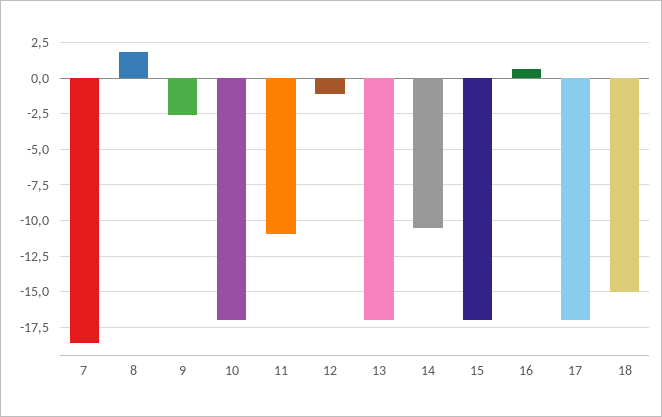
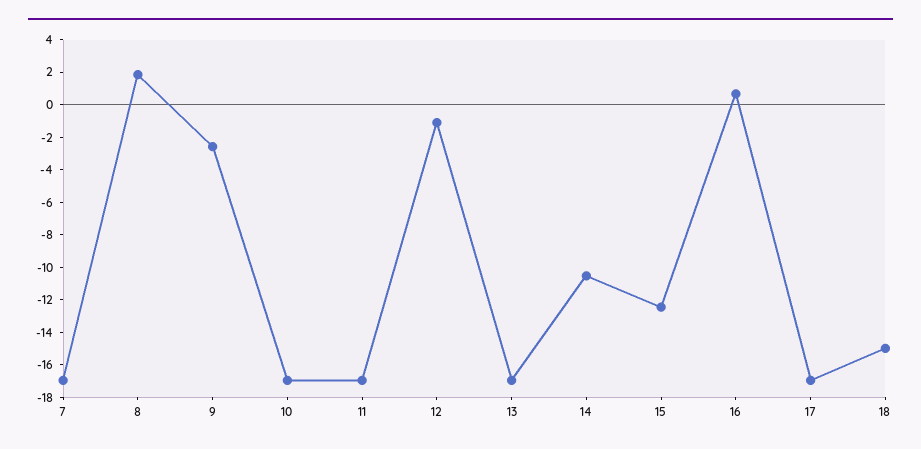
7: -18.5 -> -17
11: -11 -> -17
15: -17 -> -12.5

